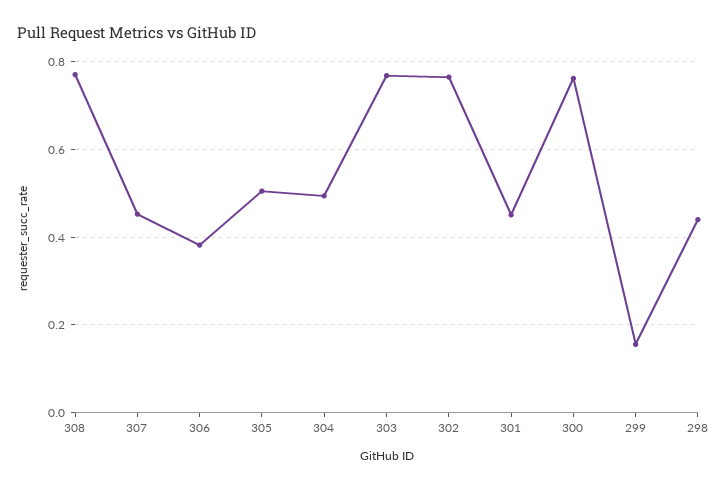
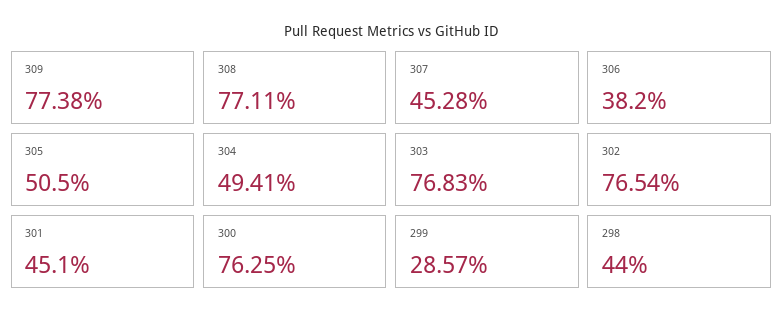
299: 0.16 -> 0.2857
309: none -> 0.7738

